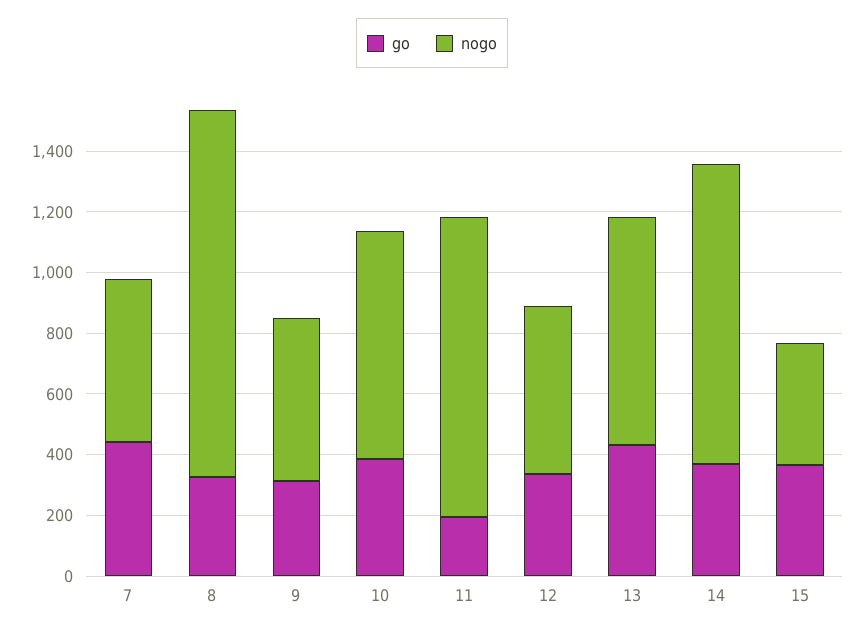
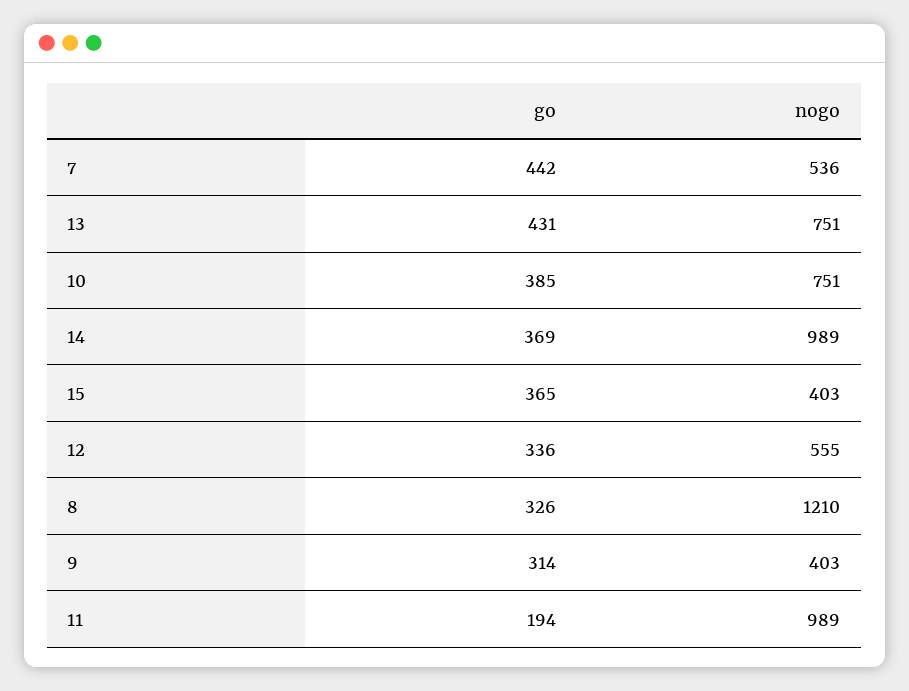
nogo, 9: 550 -> 403

